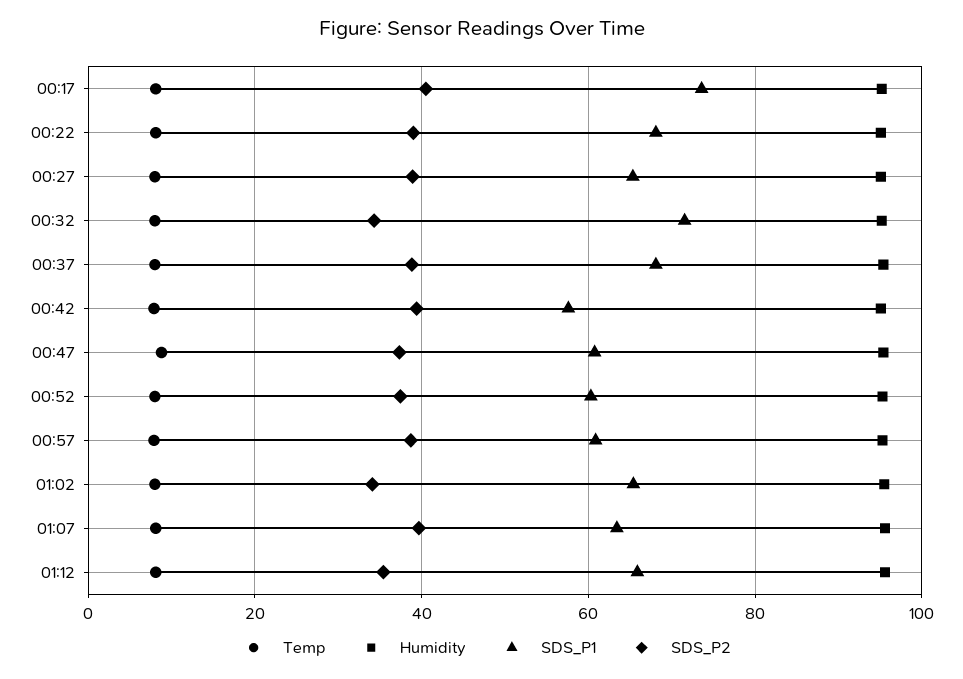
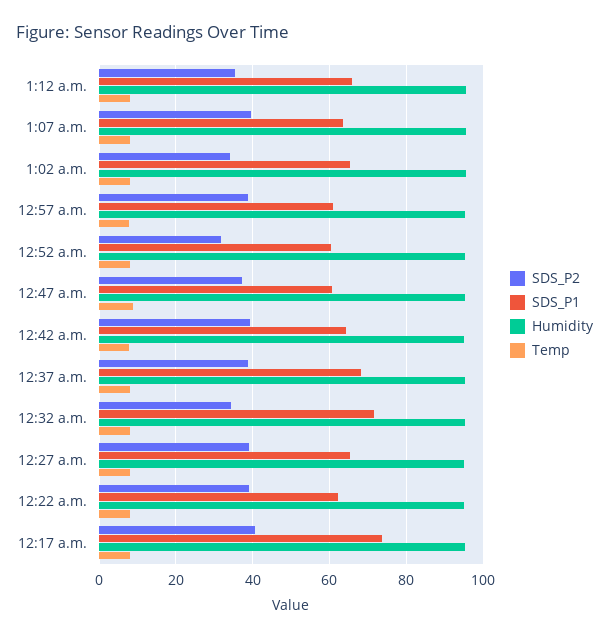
SDS_P1, 00:22: 68 -> 62
SDS_P1, 00:42: 58 -> 64
SDS_P2, 00:52: 38 -> 32

